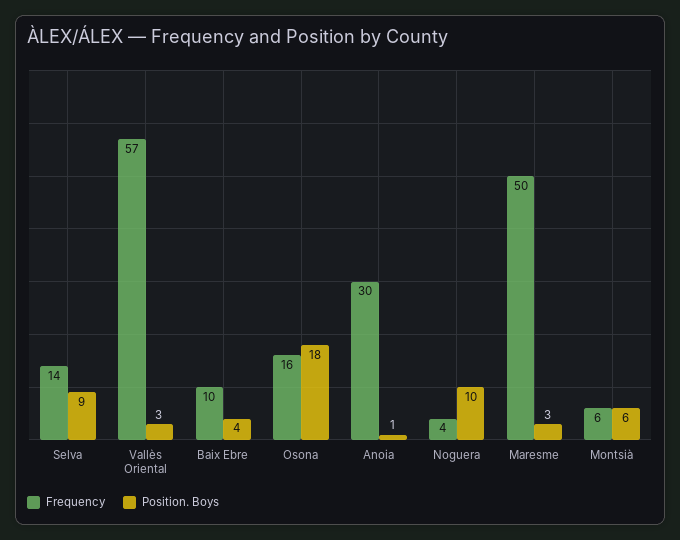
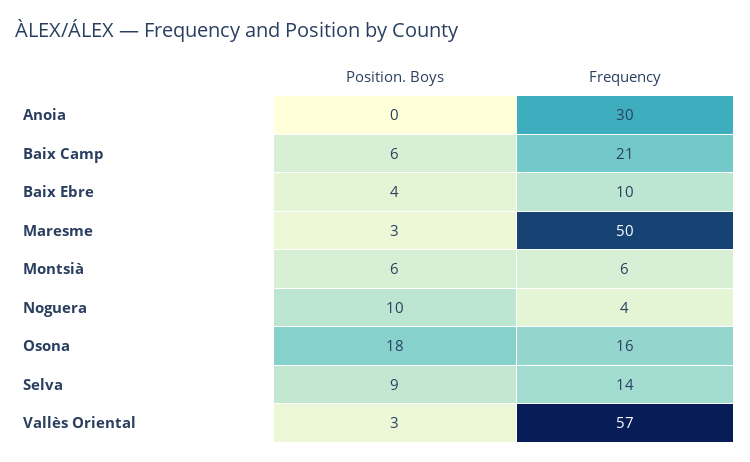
Position. Boys, Anoia: 1 -> 0
Position. Boys, Baix Camp: none -> 6
Frequency, Baix Camp: none -> 21

